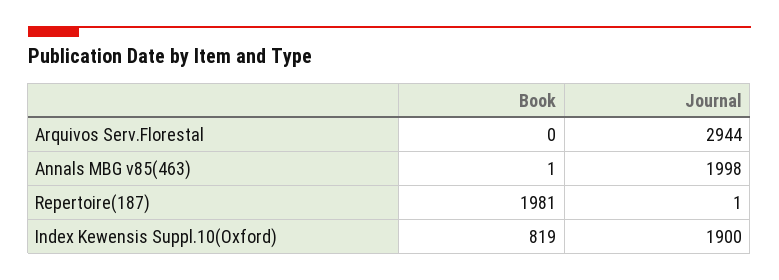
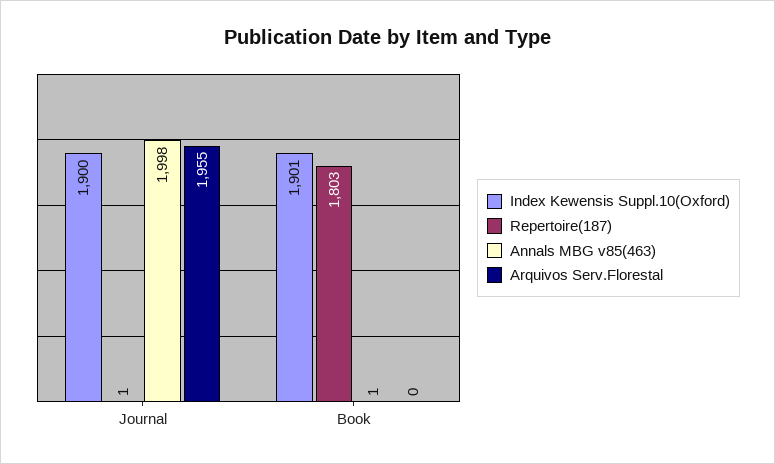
Arquivos Serv.Florestal, Journal: 2944 -> 1955
Repertoire(187), Book: 1981 -> 1803
Index Kewensis Suppl.10(Oxford), Book: 819 -> 1901

